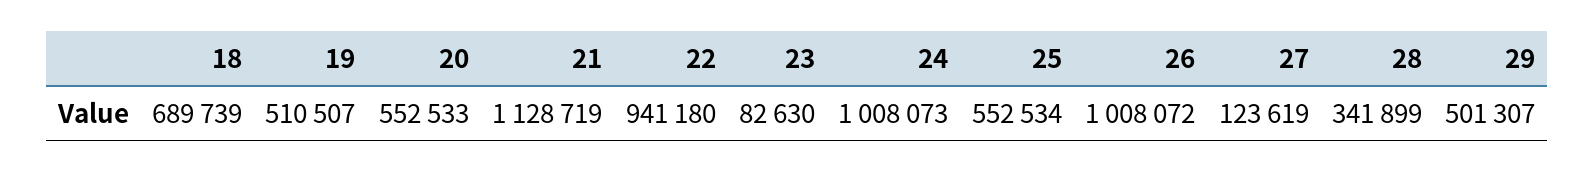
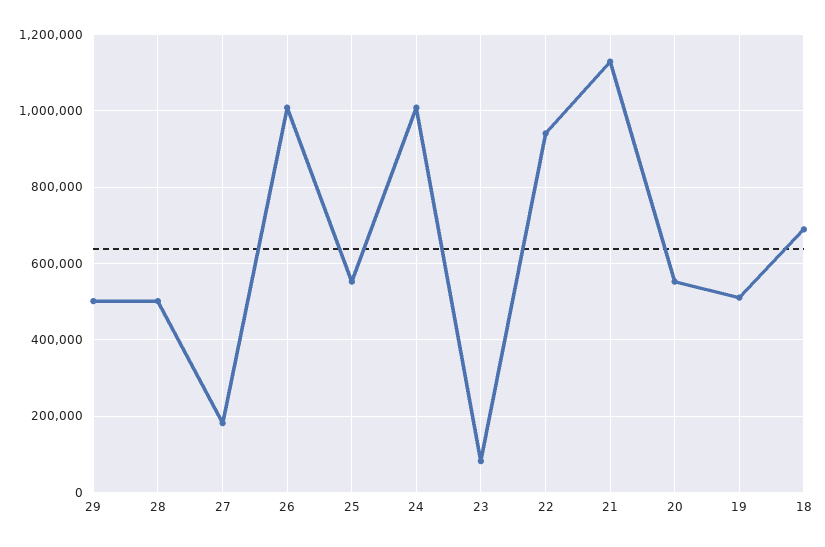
27: 123619 -> 180000
28: 341899 -> 500000

